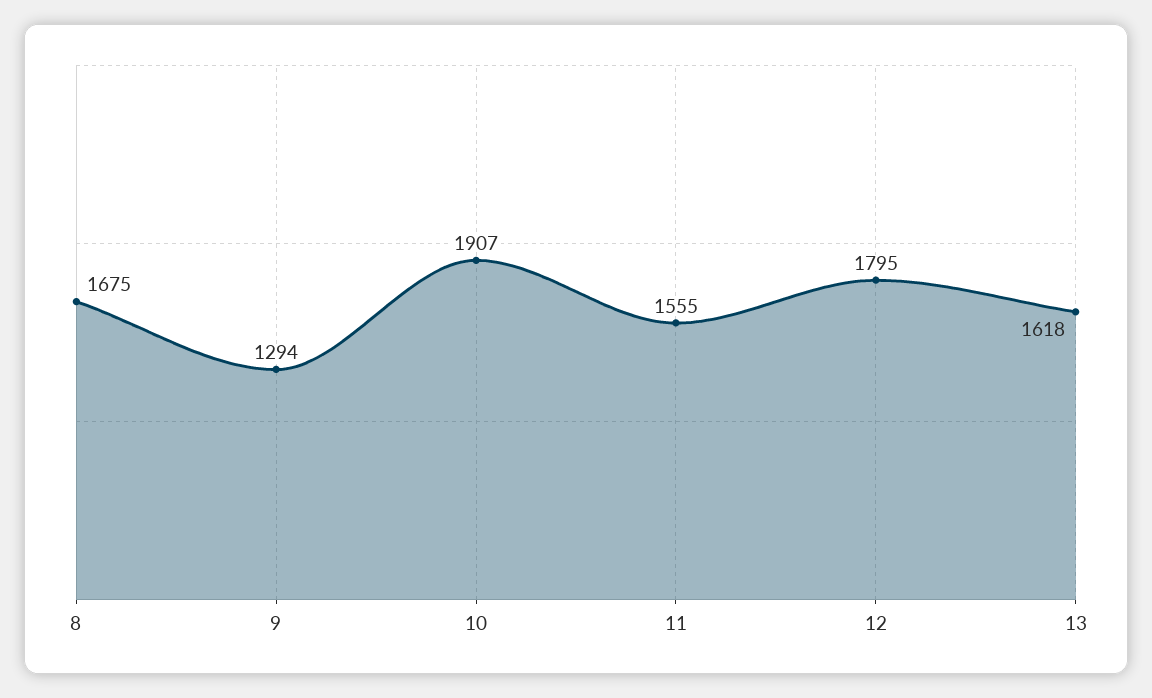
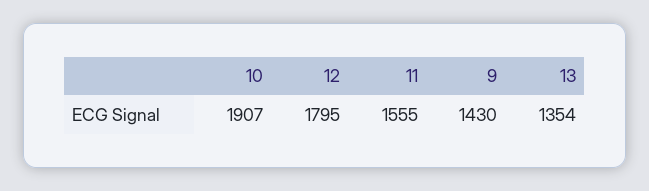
8: 1675 -> none
9: 1294 -> 1430
13: 1618 -> 1354

